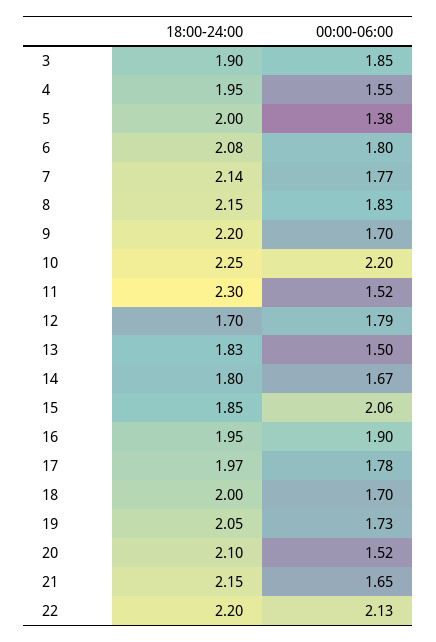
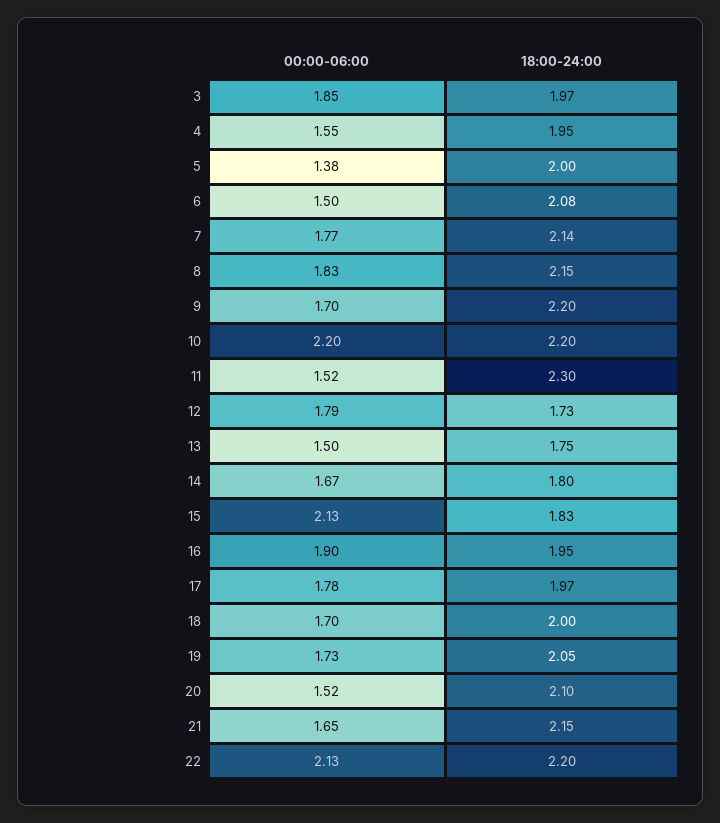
18:00-24:00, 3: 1.9 -> 1.97
00:00-06:00, 6: 1.8 -> 1.5
18:00-24:00, 10: 2.25 -> 2.2
18:00-24:00, 12: 1.7 -> 1.73
18:00-24:00, 13: 1.83 -> 1.75
18:00-24:00, 15: 1.85 -> 1.83
00:00-06:00, 15: 2.06 -> 2.13

